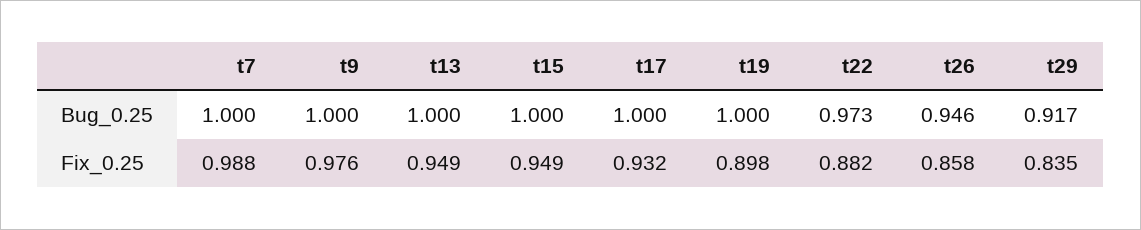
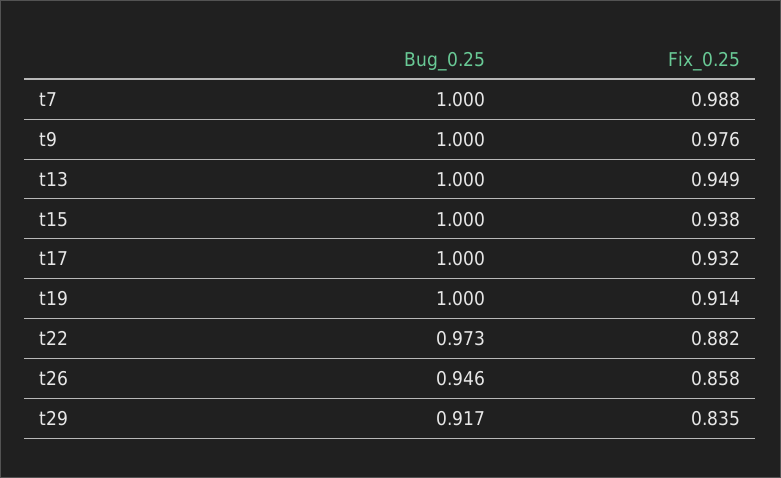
t15, Fix_0.25: 0.949 -> 0.938
t19, Fix_0.25: 0.898 -> 0.914

